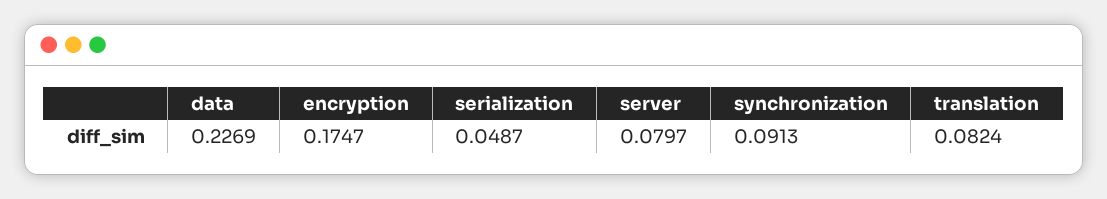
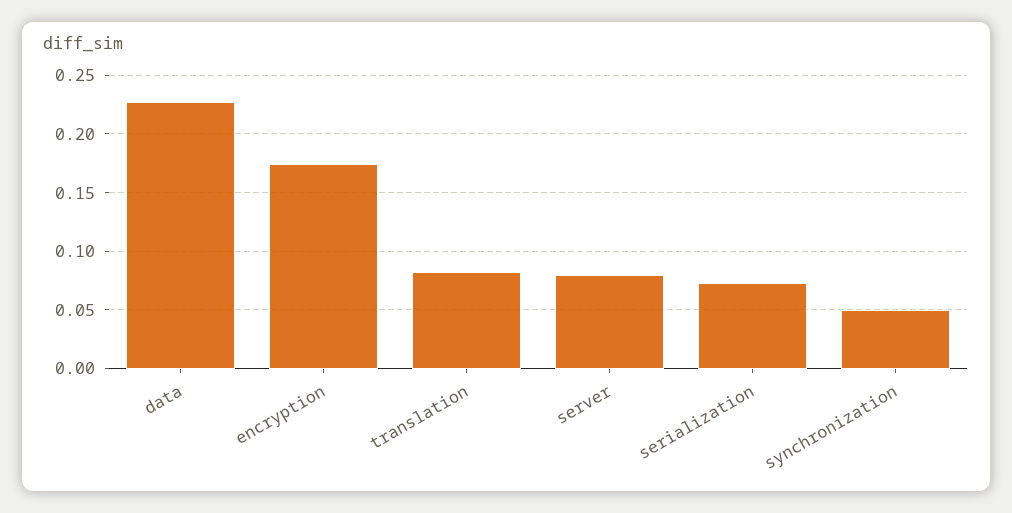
serialization: 0.0487 -> 0.07
synchronization: 0.0913 -> 0.05

